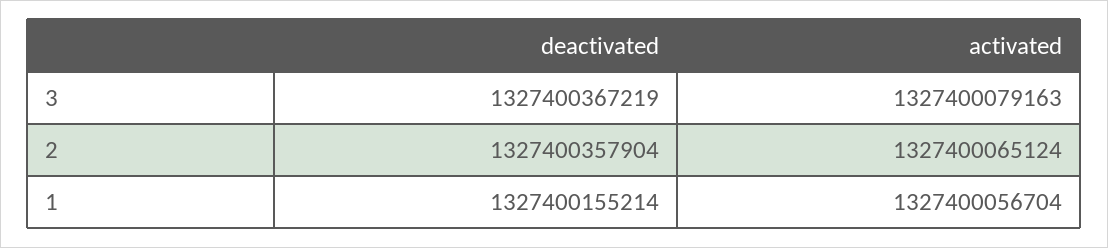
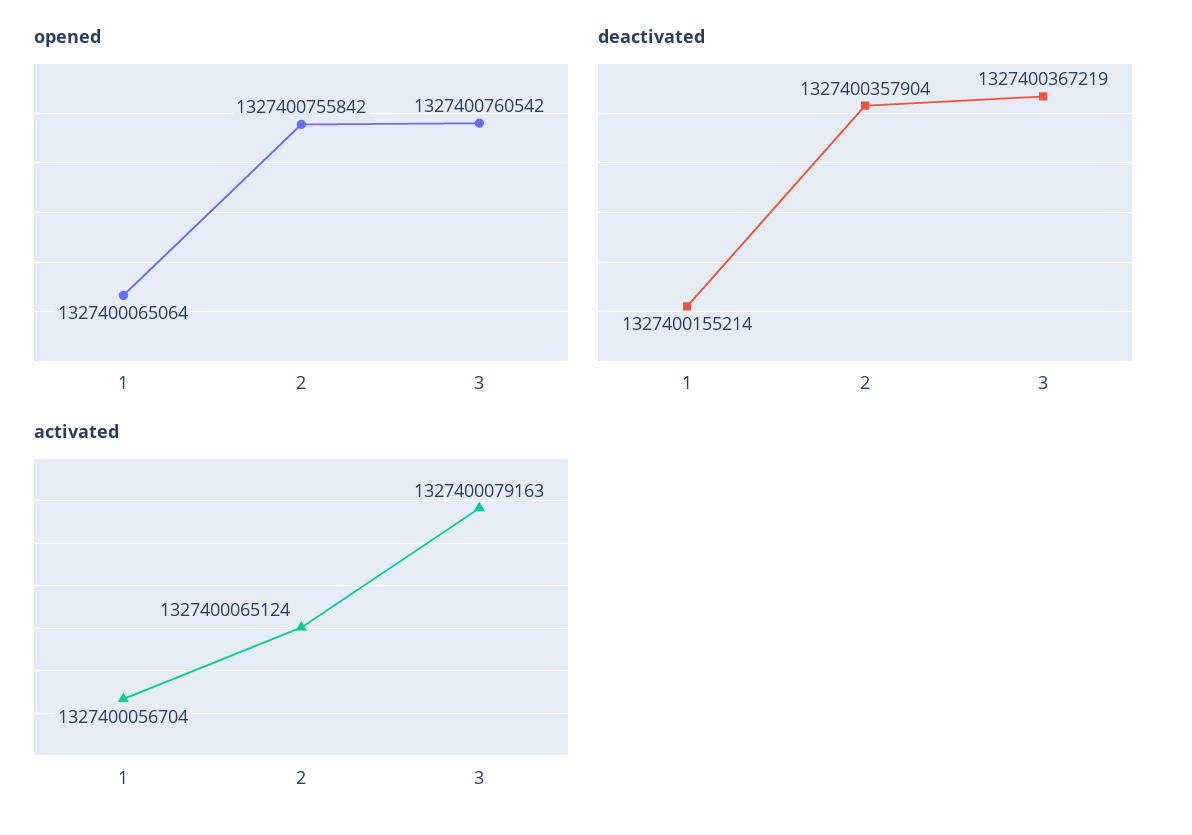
opened, 1: none -> 1327400065064
opened, 2: none -> 1327400755842
opened, 3: none -> 1327400760542

